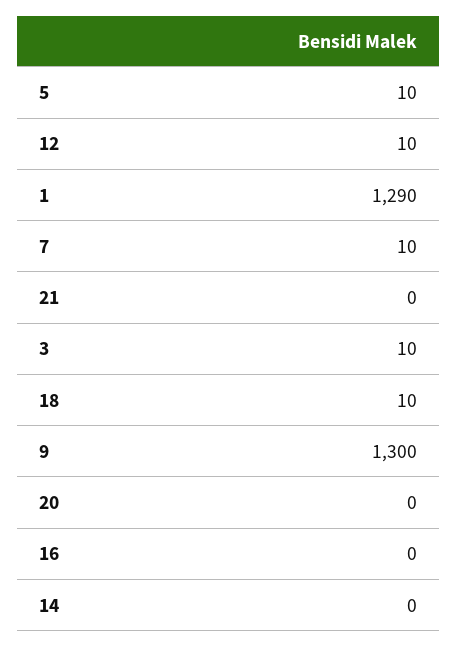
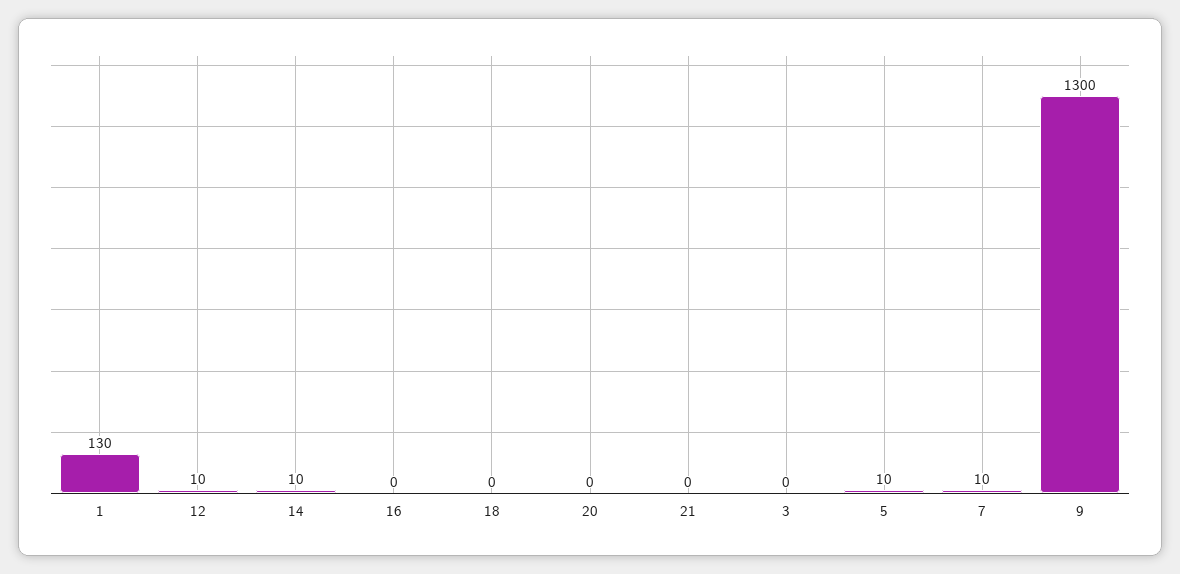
1: 1290 -> 130
3: 10 -> 0
18: 10 -> 0
14: 0 -> 10

